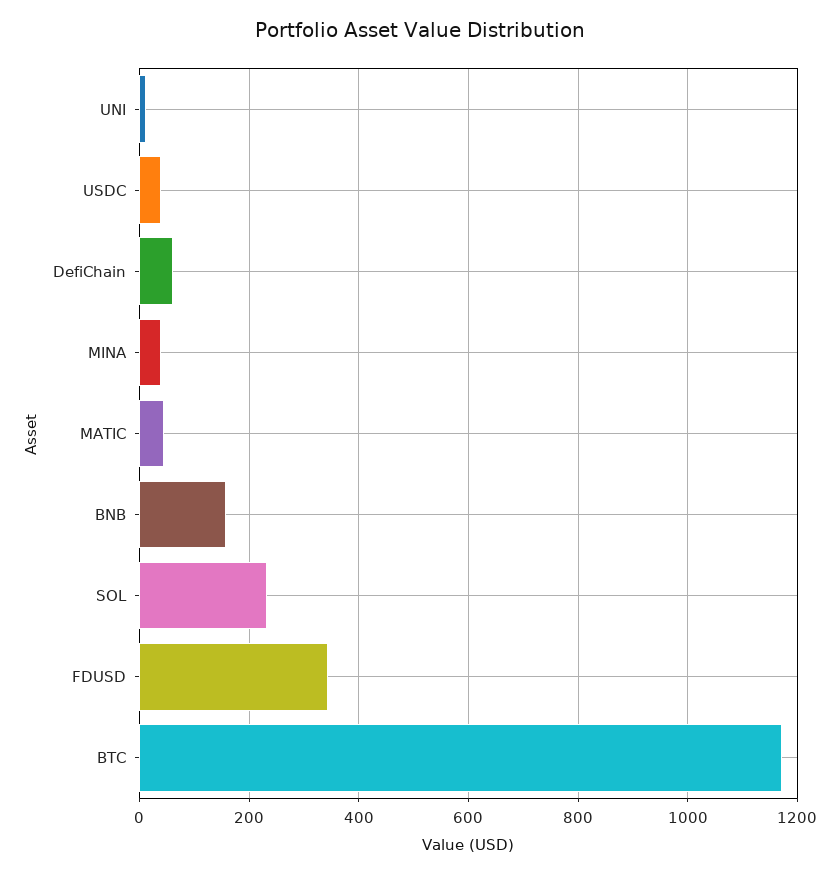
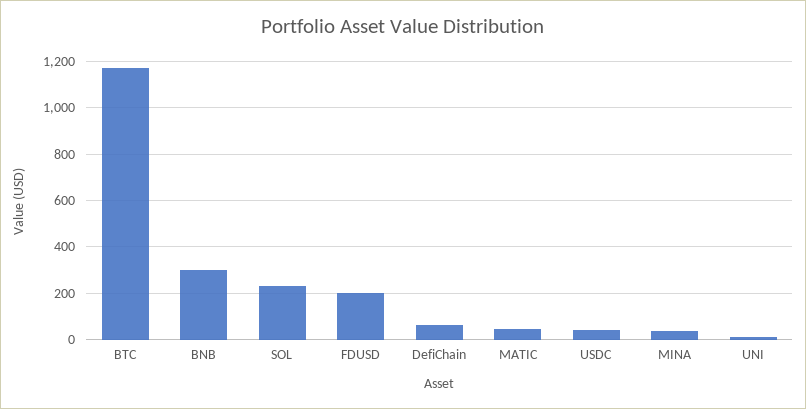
BNB: 160 -> 300
FDUSD: 340 -> 200

